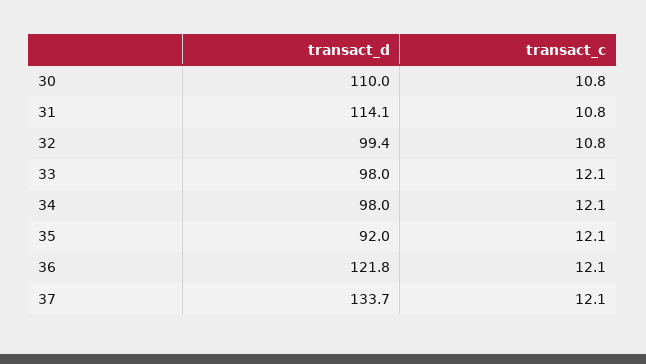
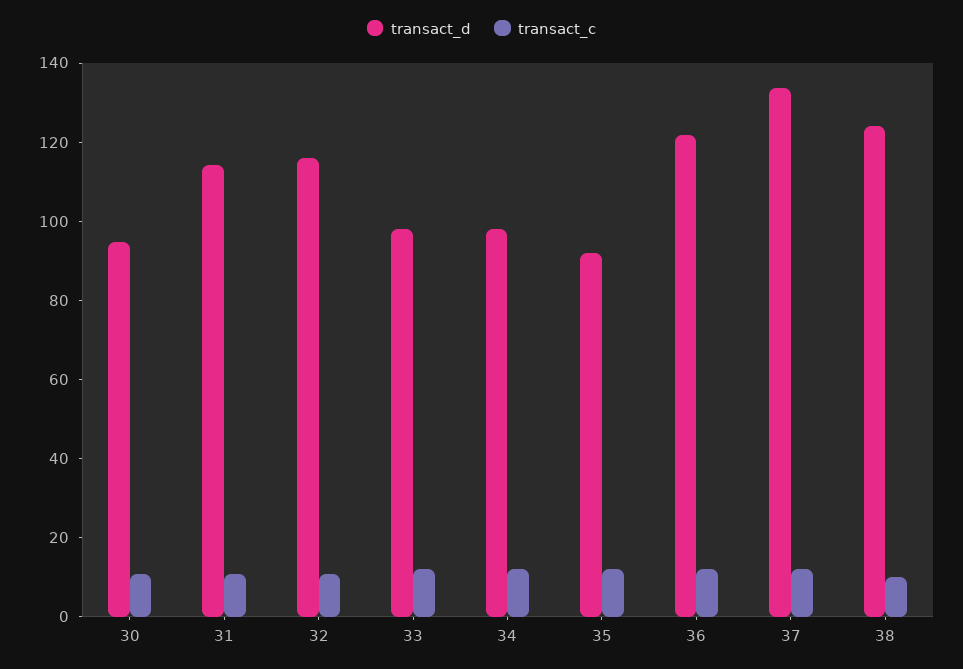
transact_d, 30: 110 -> 95
transact_d, 32: 99.4 -> 115
transact_d, 38: none -> 125
transact_c, 38: none -> 10

